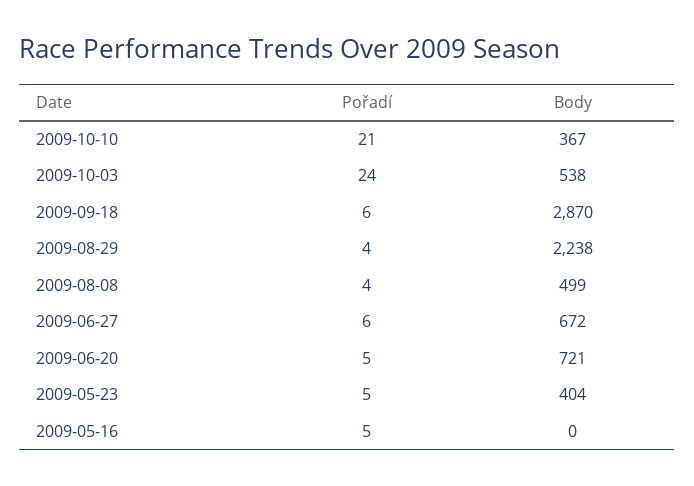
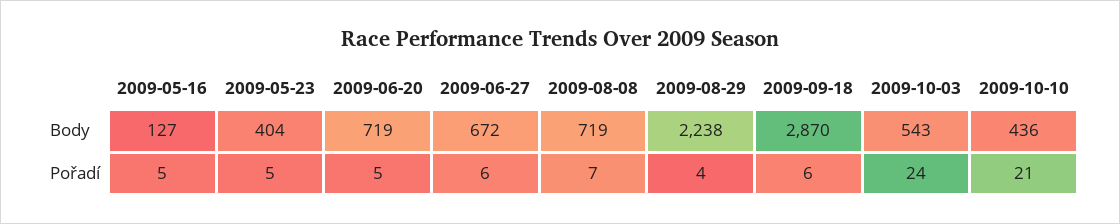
Body, 2009-10-10: 367 -> 436
Body, 2009-10-03: 538 -> 543
Pořadí, 2009-08-08: 4 -> 7
Body, 2009-08-08: 499 -> 719
Body, 2009-06-20: 721 -> 719
Body, 2009-05-16: 0 -> 127

